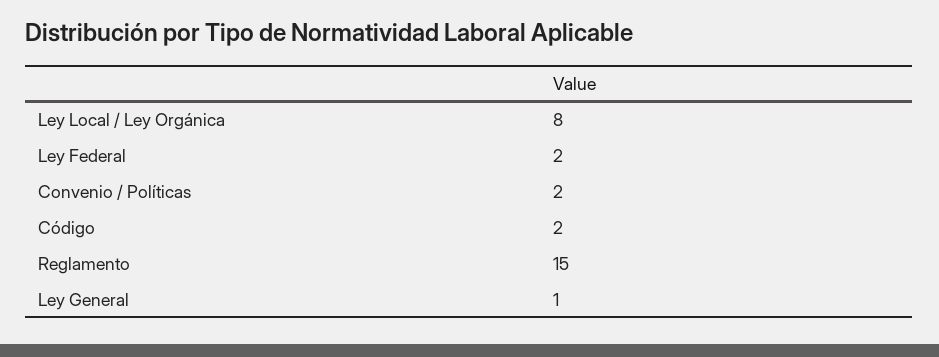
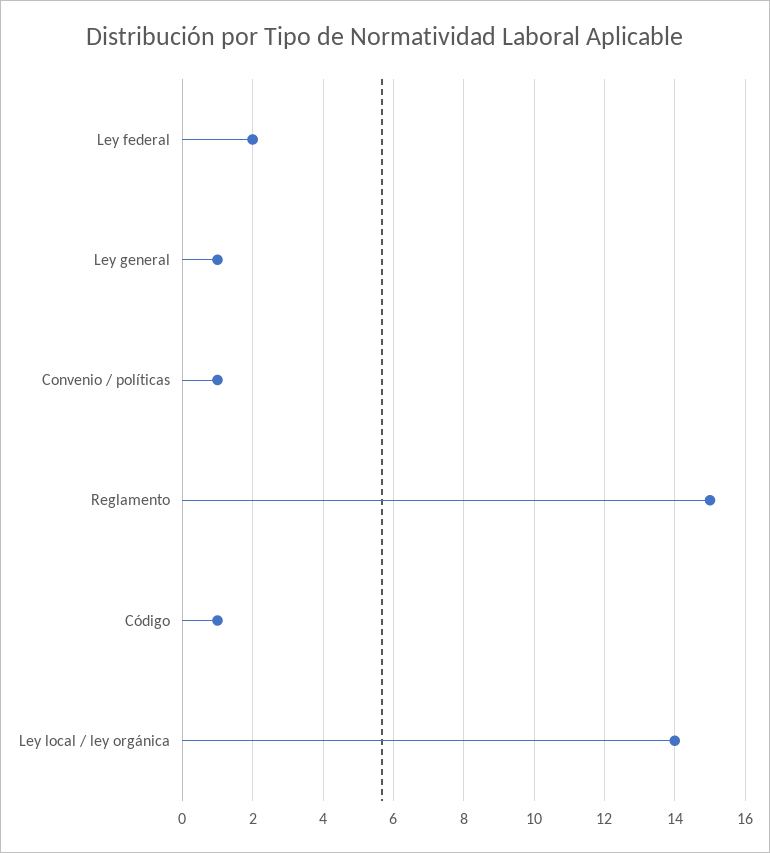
Ley Local / Ley Orgánica: 8 -> 14
Convenio / Políticas: 2 -> 1
Código: 2 -> 1

